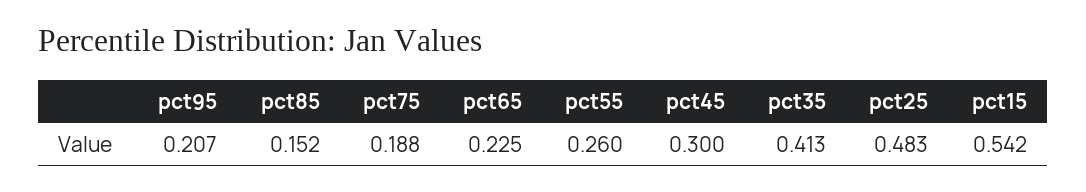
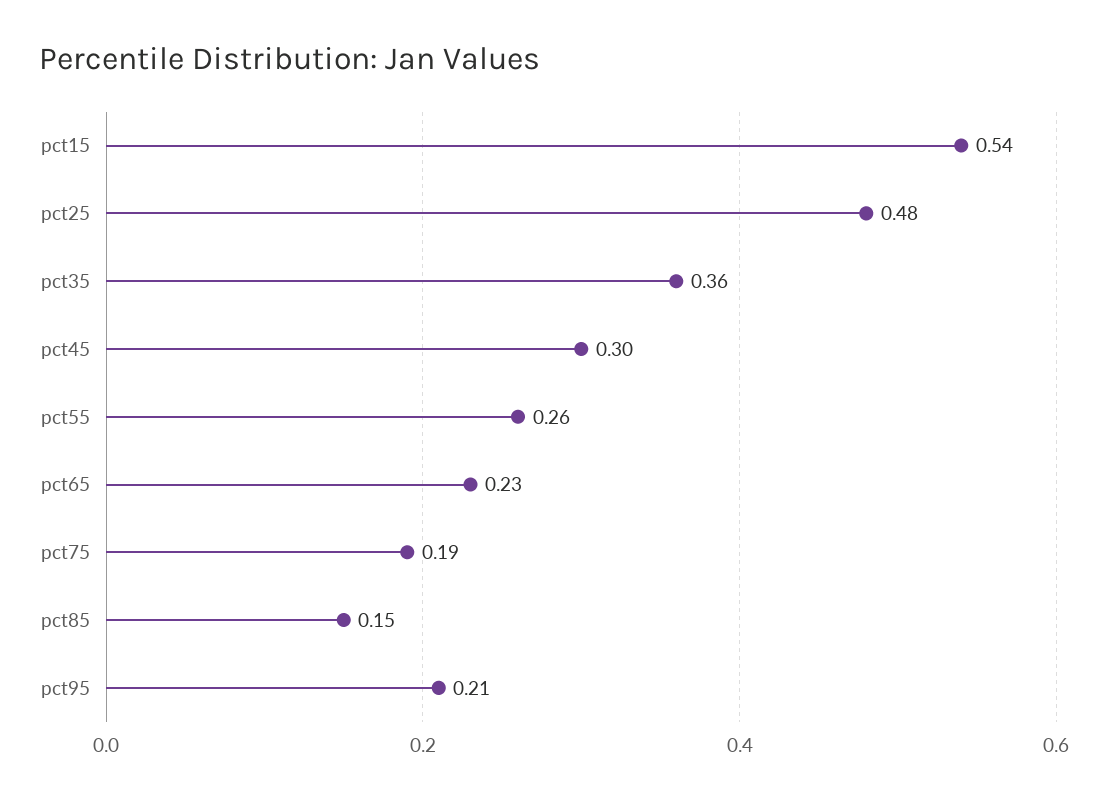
pct35: 0.413 -> 0.36

